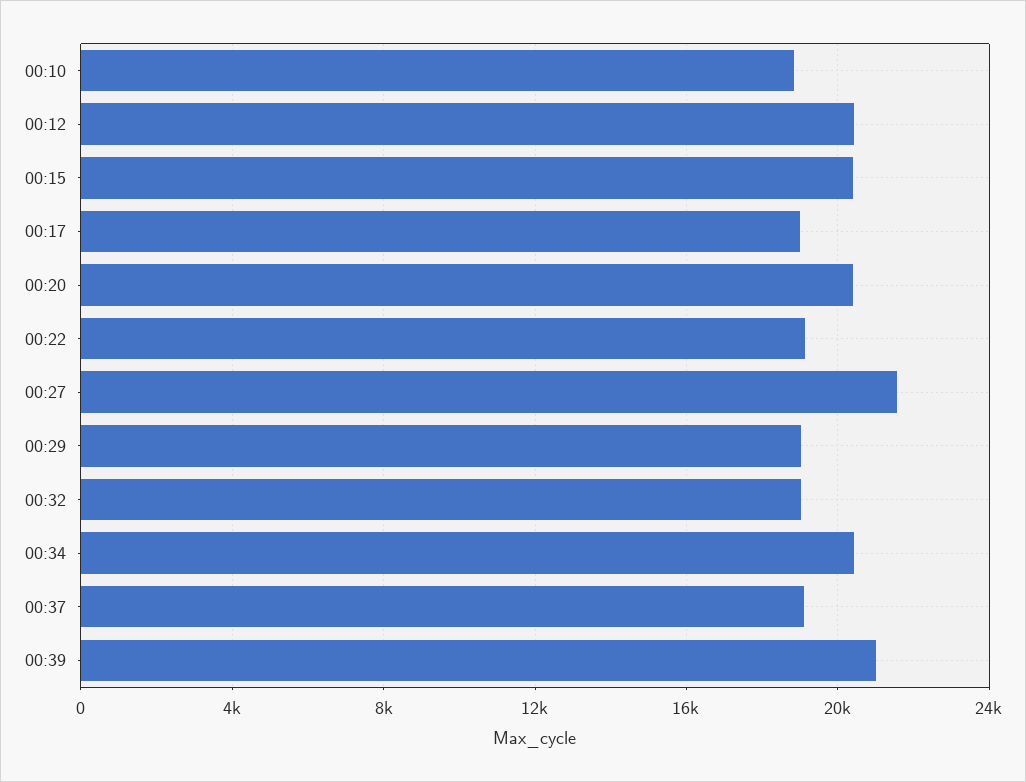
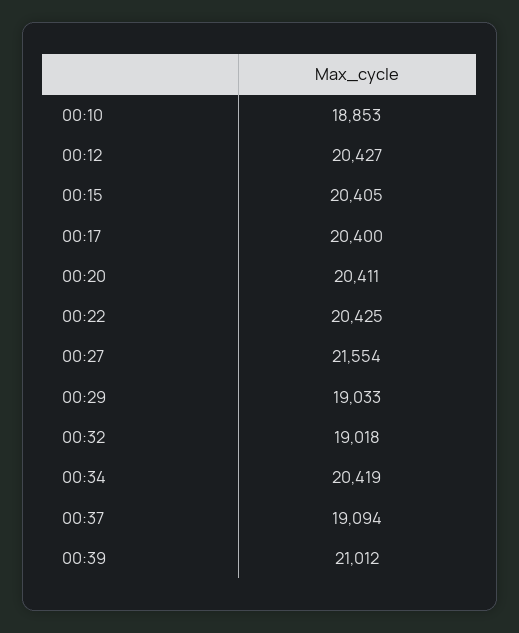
00:17: 19000 -> 20400
00:22: 19000 -> 20425

